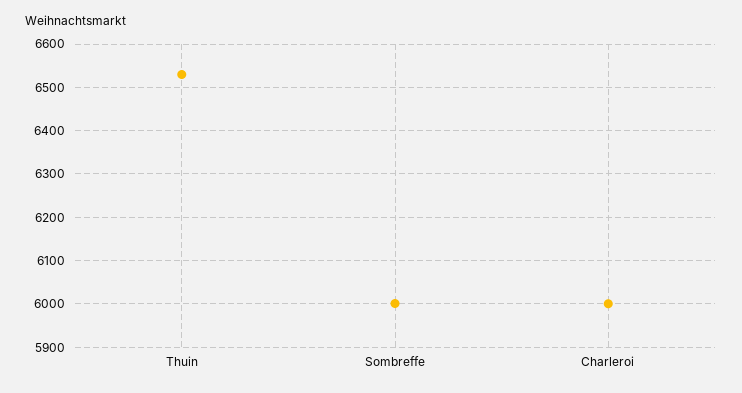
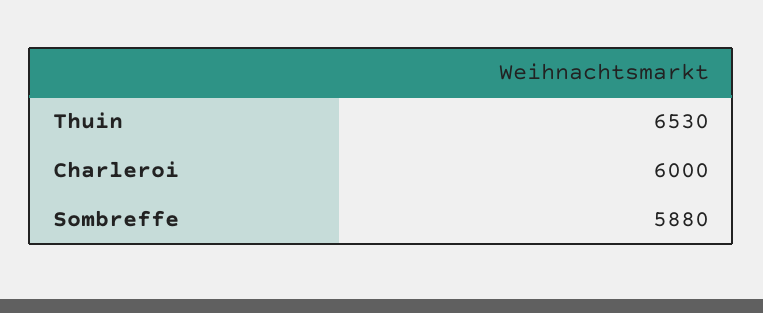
Sombreffe: 6000 -> 5880

